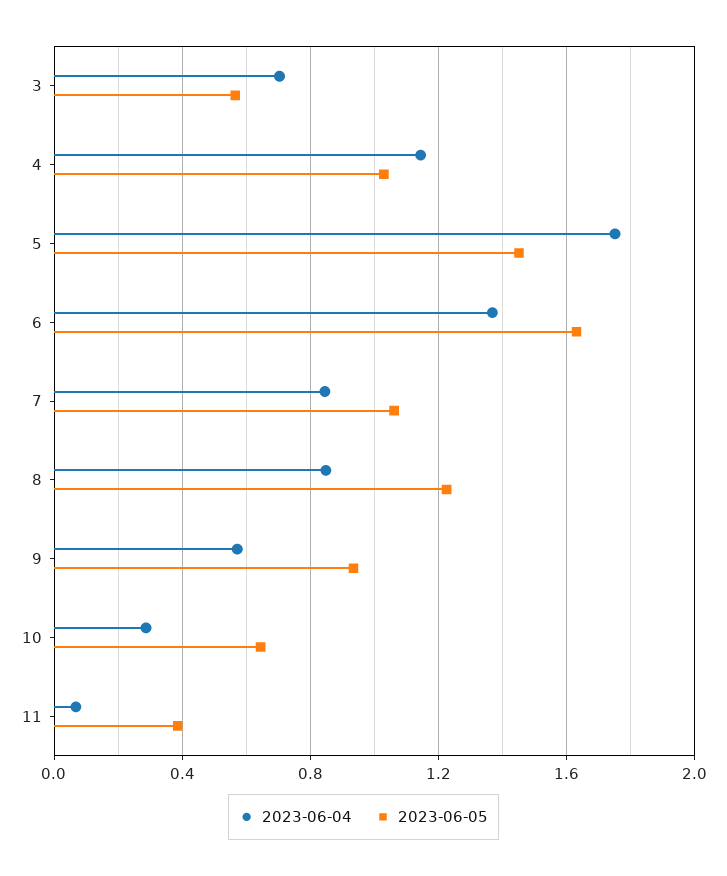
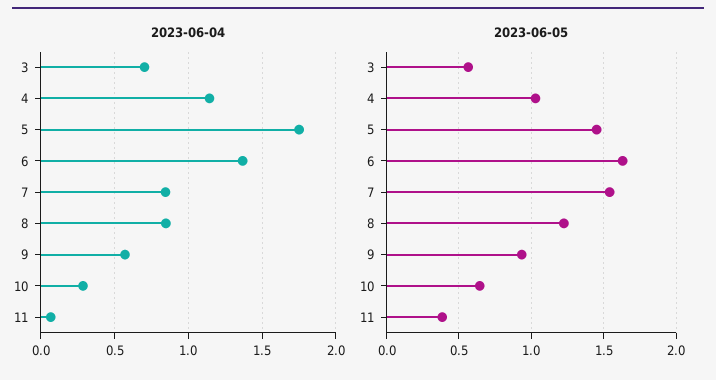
2023-06-05, 7: 1.05 -> 1.55

